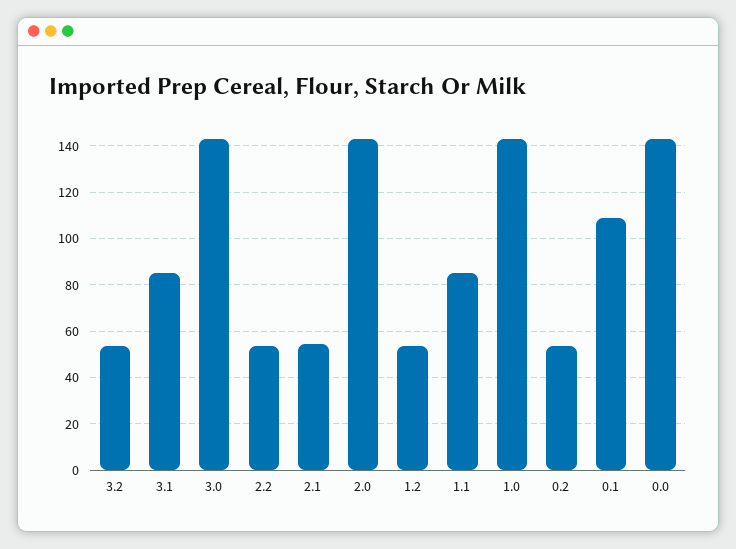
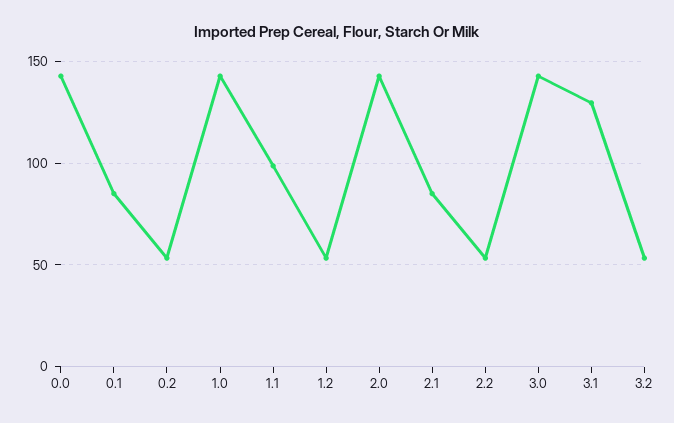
3.1: 85 -> 130
2.1: 55 -> 85
1.1: 85 -> 100
0.1: 110 -> 85

